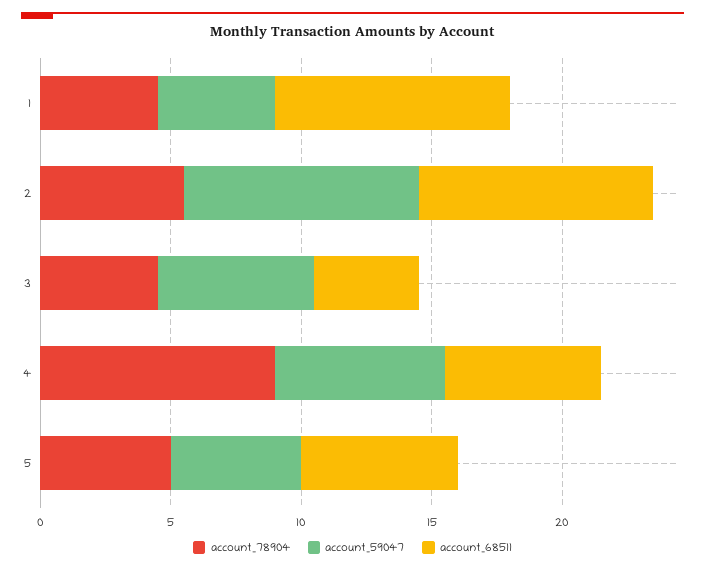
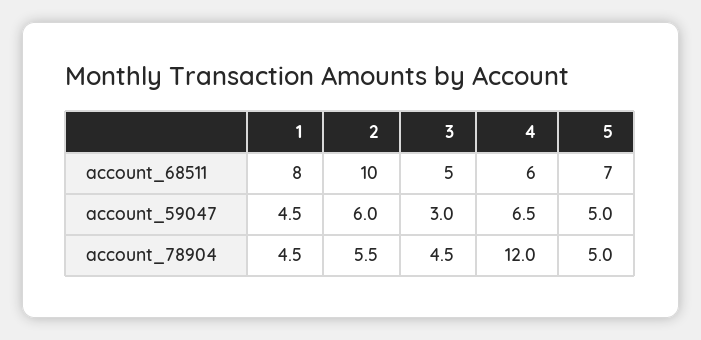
account_68511, 1: 9 -> 8
account_59047, 2: 9 -> 6
account_68511, 2: 9 -> 10
account_59047, 3: 6 -> 3
account_68511, 3: 4 -> 5
account_78904, 4: 9 -> 12
account_68511, 5: 6 -> 7

